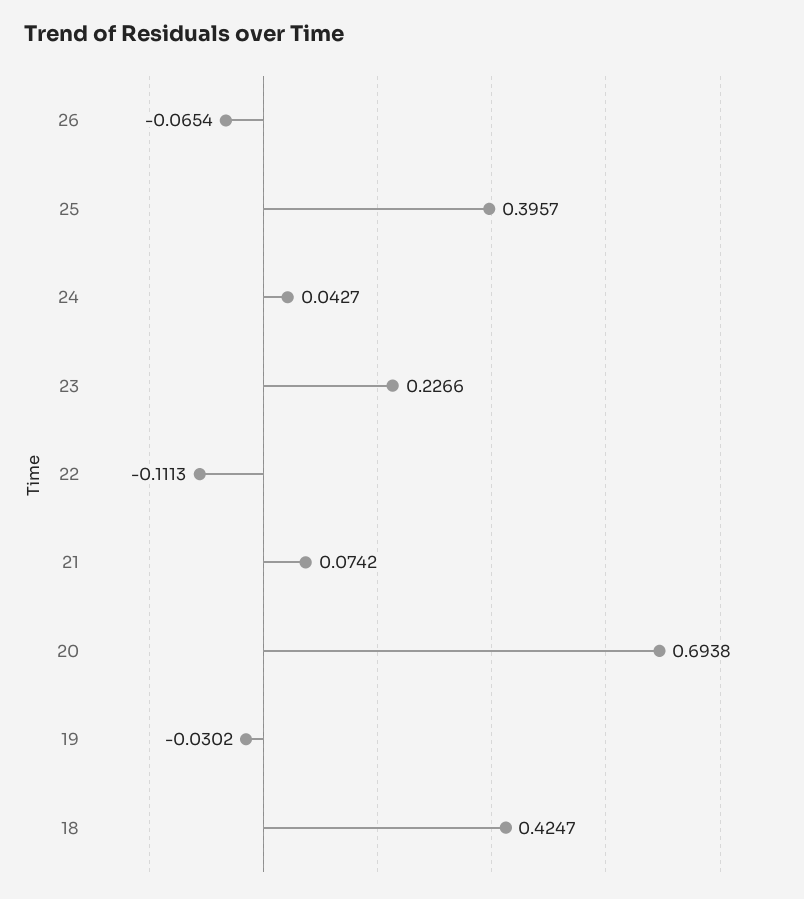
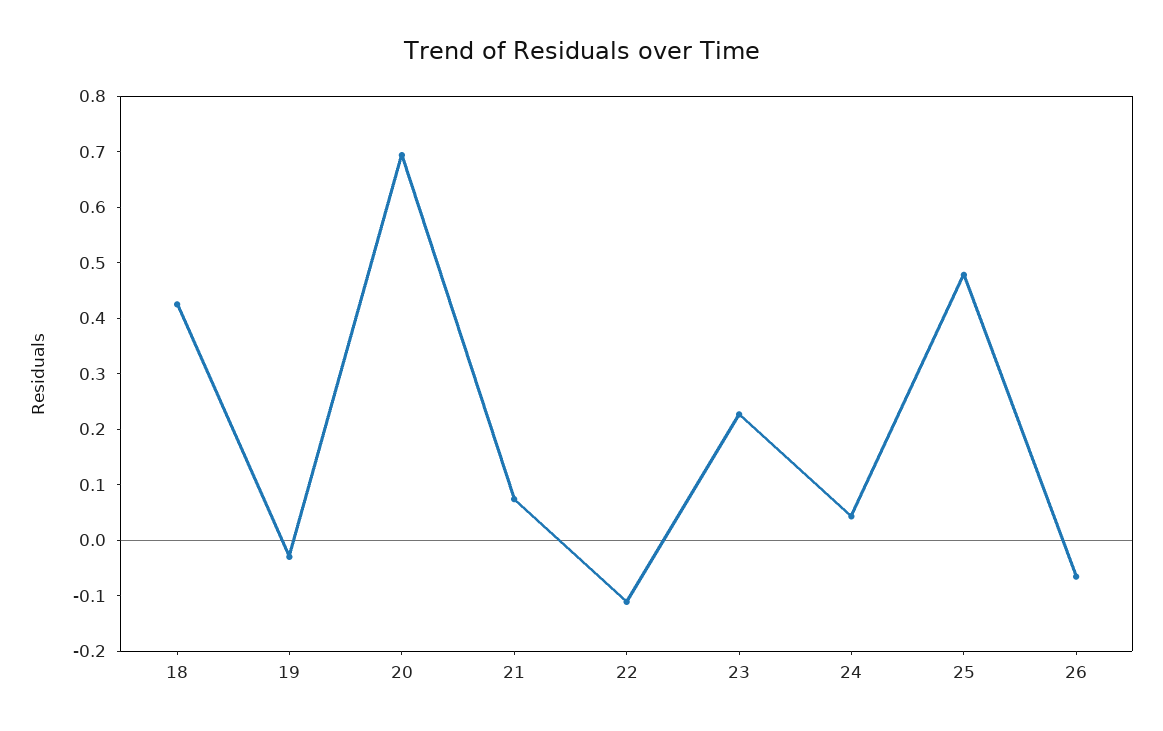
25: 0.3957 -> 0.48

